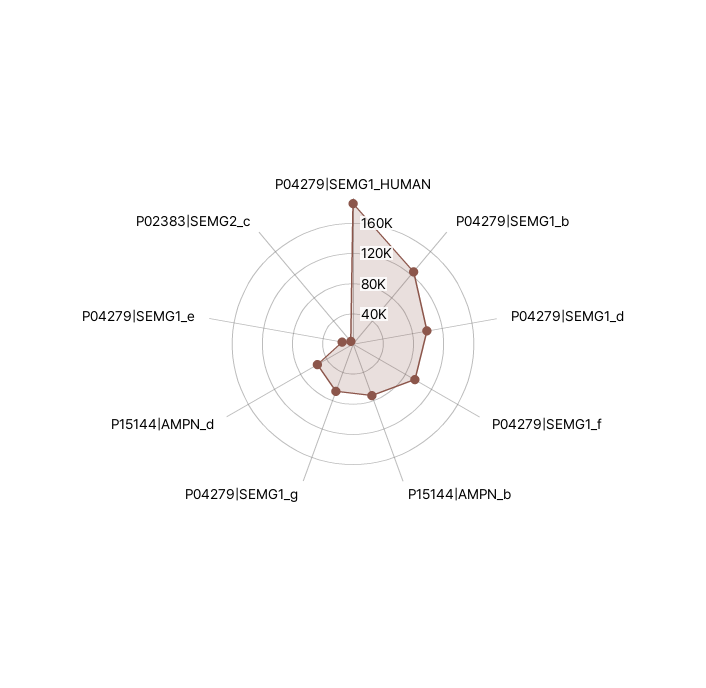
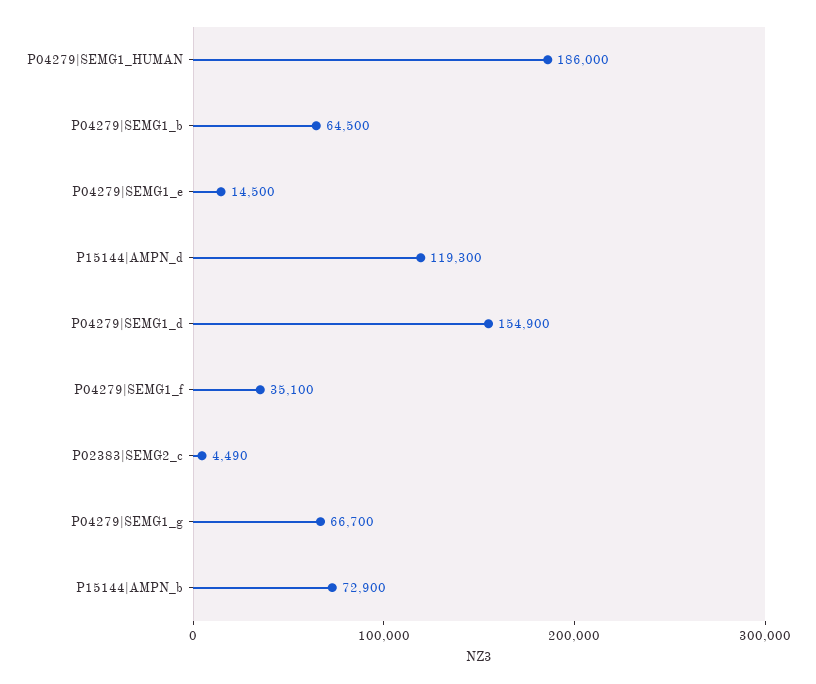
P04279|SEMG1_b: 120000 -> 64500
P04279|SEMG1_d: 100000 -> 154900
P04279|SEMG1_f: 100000 -> 35100
P15144|AMPN_d: 60000 -> 119300

